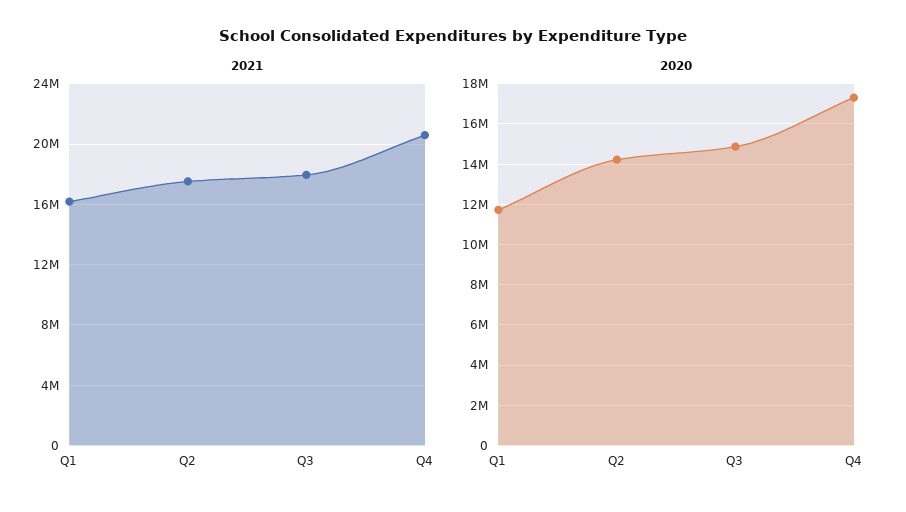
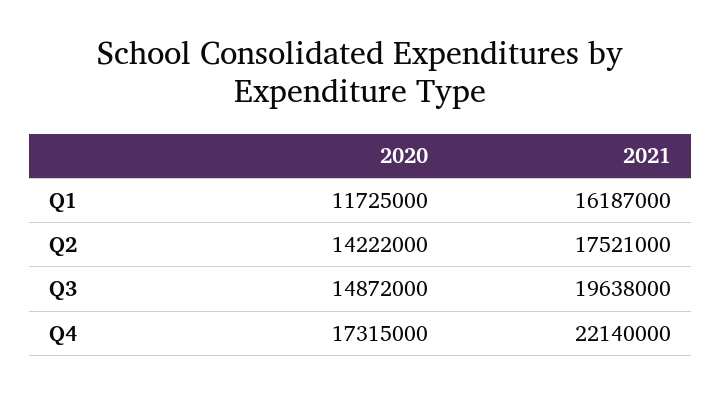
2021, Q3: 18000000 -> 19638000
2021, Q4: 20500000 -> 22140000

